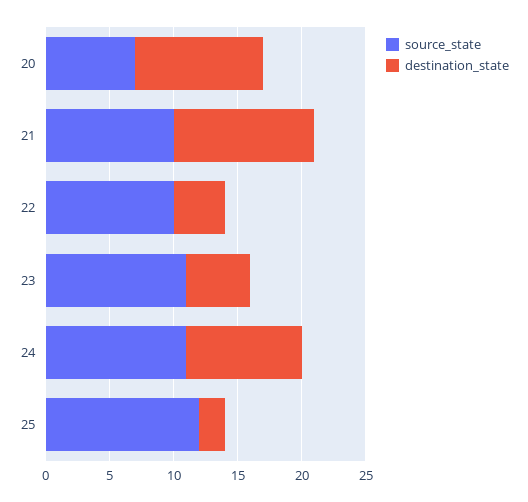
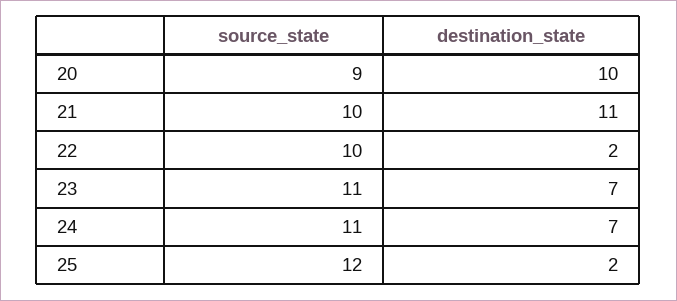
source_state, 20: 7 -> 9
destination_state, 22: 4 -> 2
destination_state, 23: 5 -> 7
destination_state, 24: 9 -> 7

